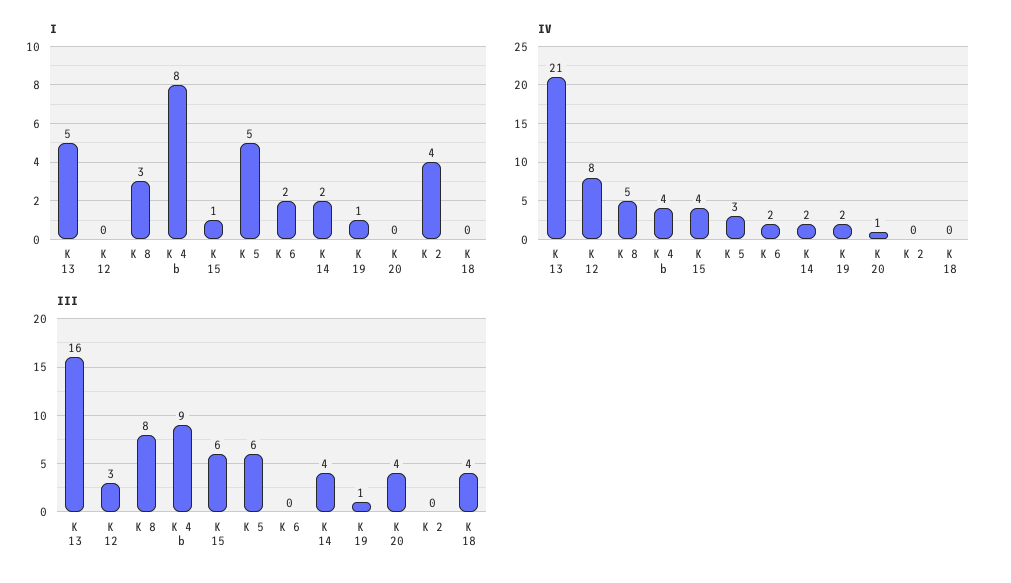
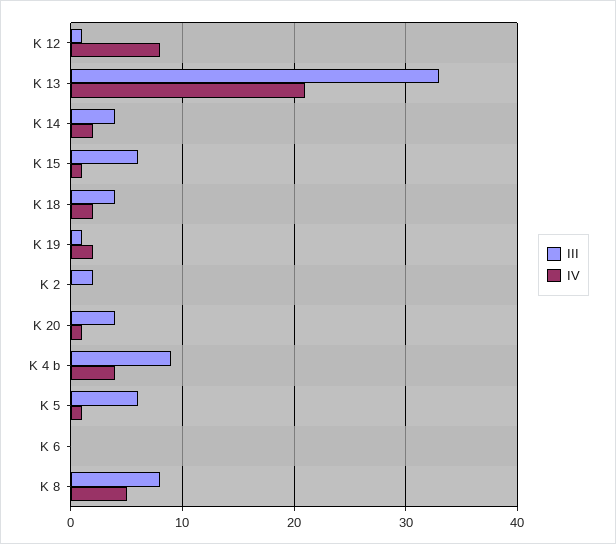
I, K 13: 5 -> none
I, K 12: 0 -> none
I, K 8: 3 -> none
I, K 4 b: 8 -> none
I, K 15: 1 -> none
I, K 5: 5 -> none
I, K 6: 2 -> none
I, K 14: 2 -> none
I, K 19: 1 -> none
I, K 20: 0 -> none
I, K 2: 4 -> none
I, K 18: 0 -> none
IV, K 15: 4 -> 1
IV, K 5: 3 -> 1
IV, K 6: 2 -> 0
IV, K 18: 0 -> 2
III, K 13: 16 -> 33
III, K 12: 3 -> 1
III, K 2: 0 -> 2

